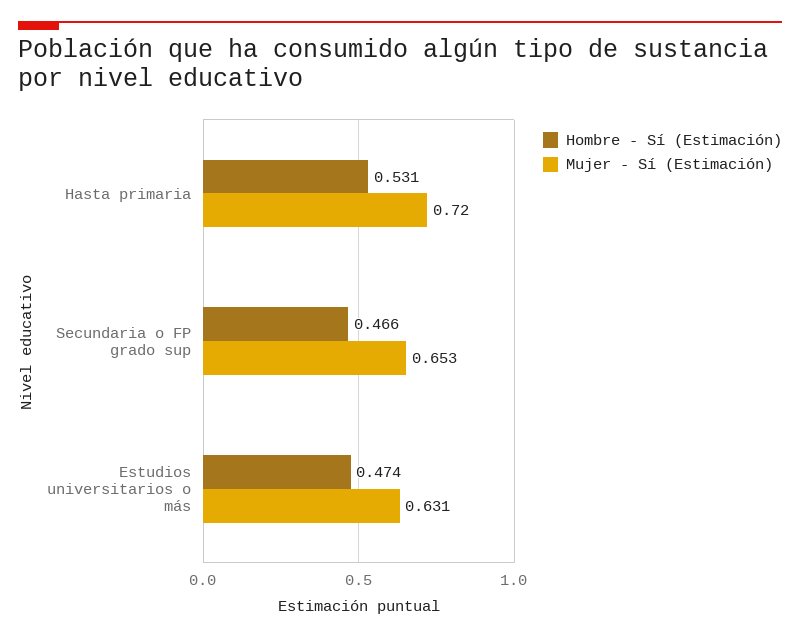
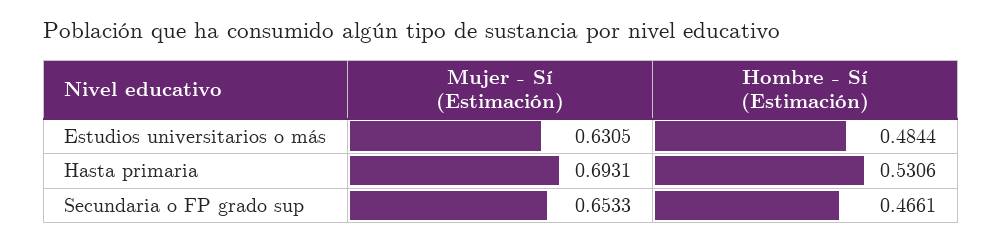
Mujer - Sí (Estimación), Hasta primaria: 0.72 -> 0.6931
Hombre - Sí (Estimación), Estudios universitarios o más: 0.474 -> 0.4844

